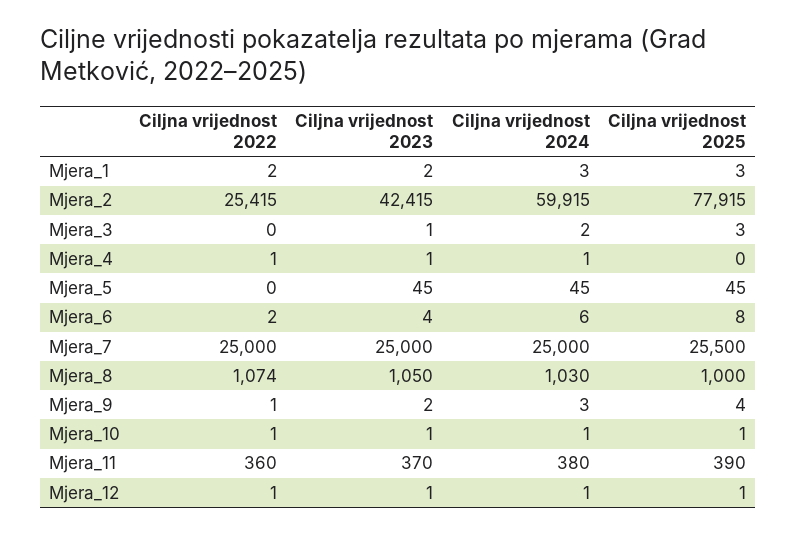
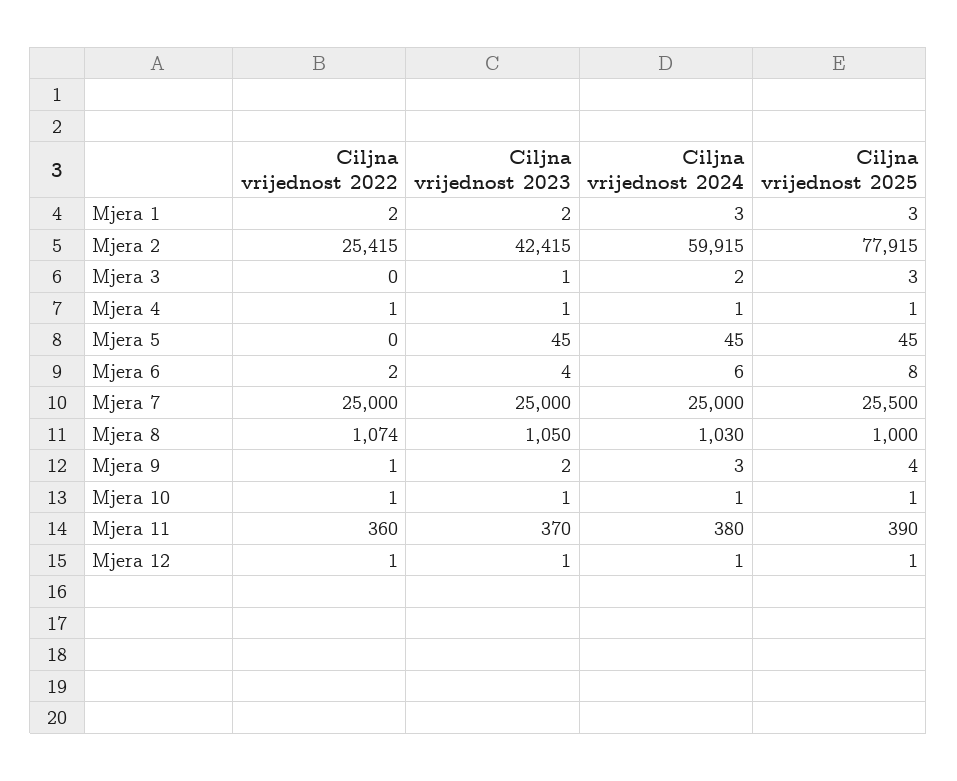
Ciljna vrijednost 2025, Mjera_4: 0 -> 1

